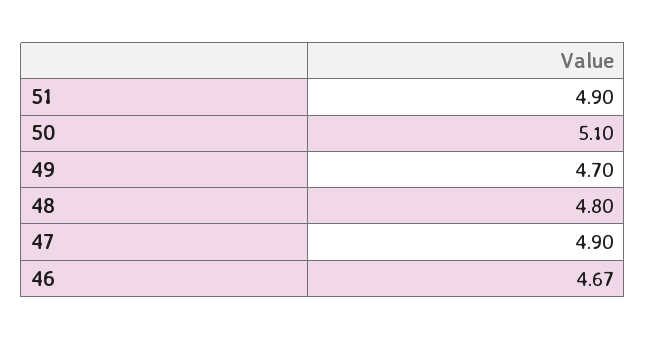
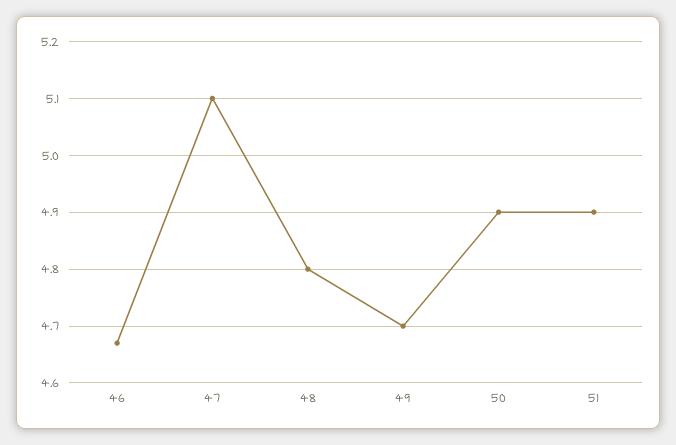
50: 5.1 -> 4.9
47: 4.9 -> 5.1

